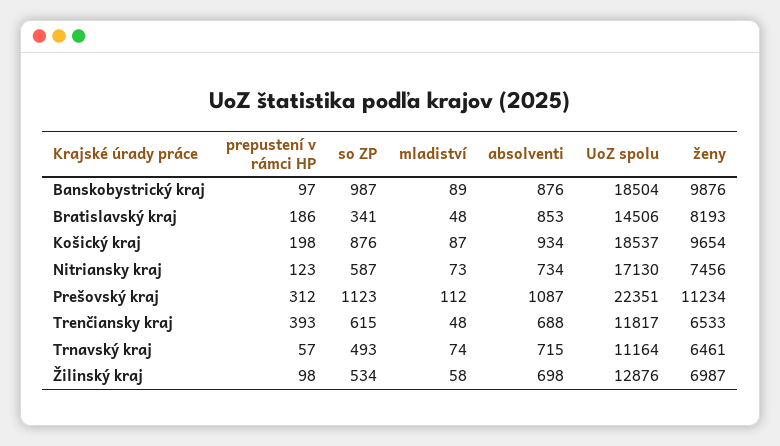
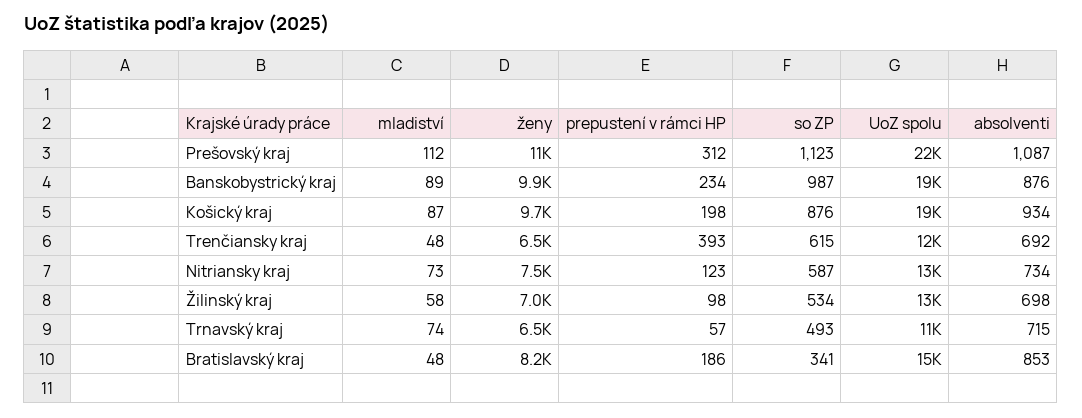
prepustení v rámci HP, Banskobystrický kraj: 97 -> 234
UoZ spolu, Nitriansky kraj: 17130 -> 13000
absolventi, Trenčiansky kraj: 688 -> 692

